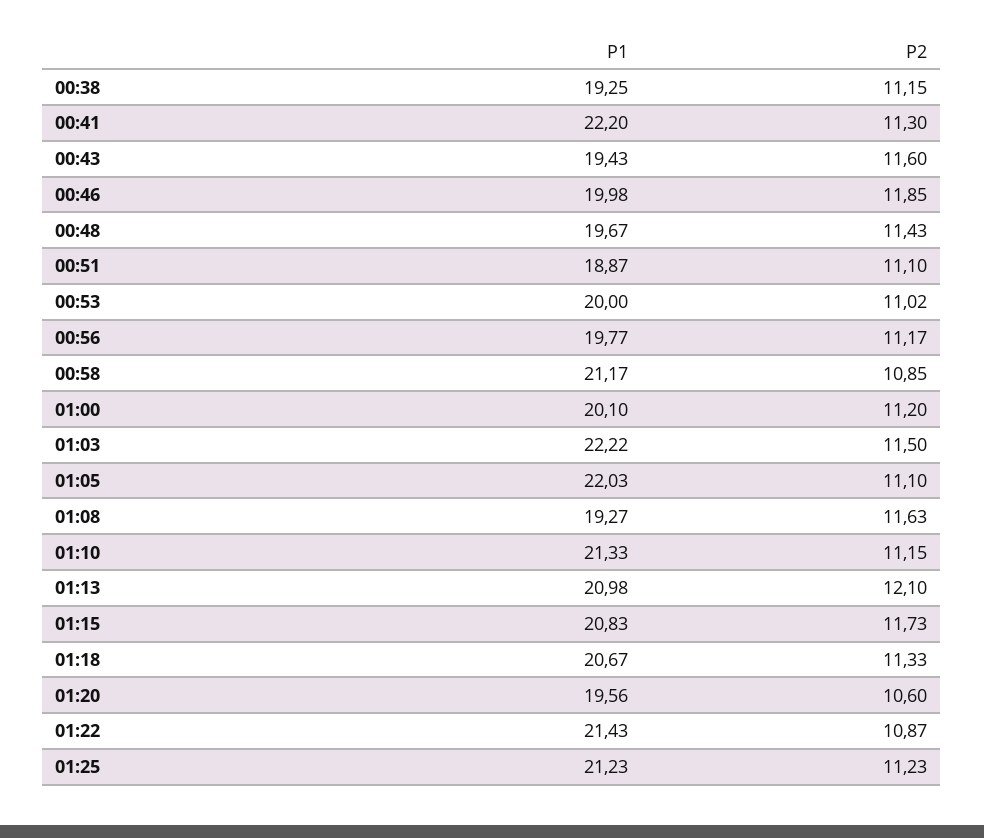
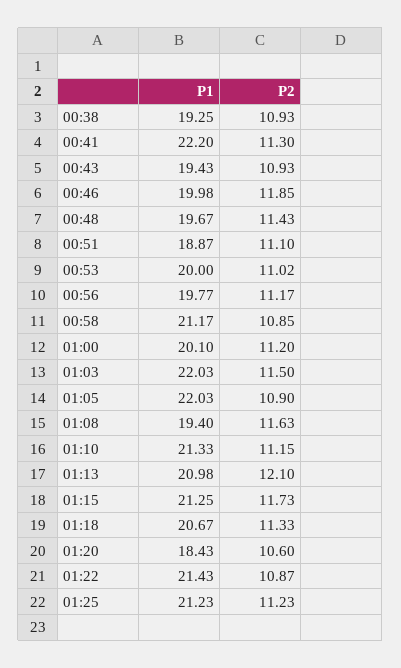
P2, 00:38: 11.15 -> 10.93
P2, 00:43: 11.6 -> 10.93
P1, 01:03: 22.22 -> 22.03
P2, 01:05: 11.1 -> 10.9
P1, 01:08: 19.27 -> 19.4
P1, 01:15: 20.83 -> 21.25
P1, 01:20: 19.56 -> 18.43

